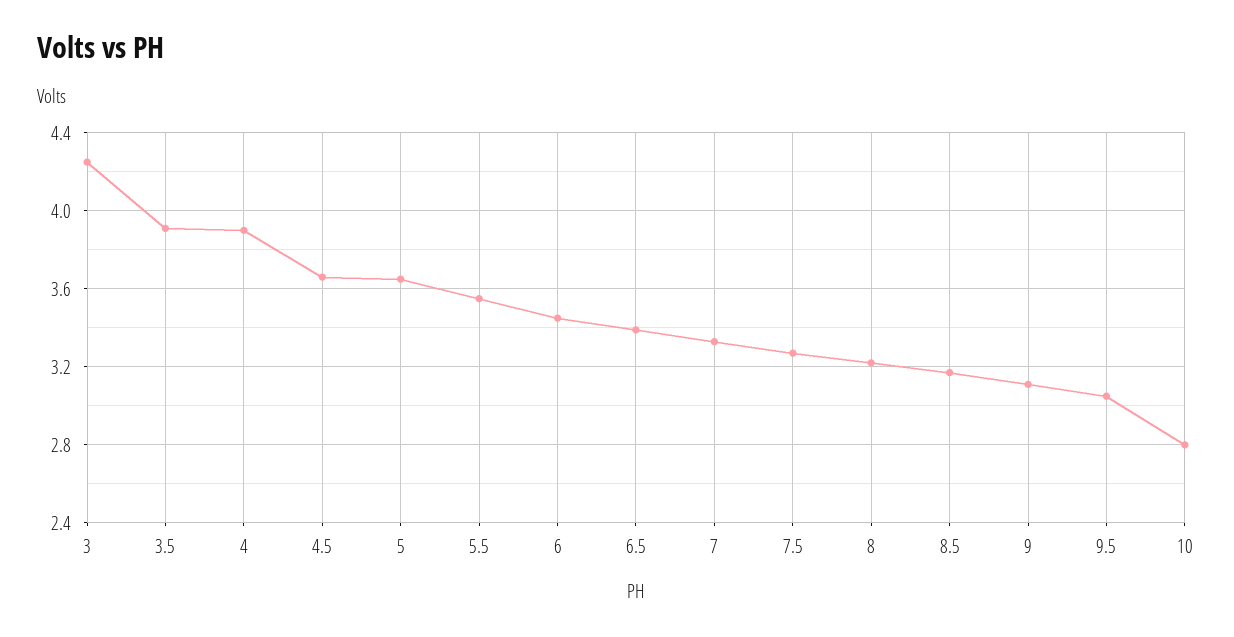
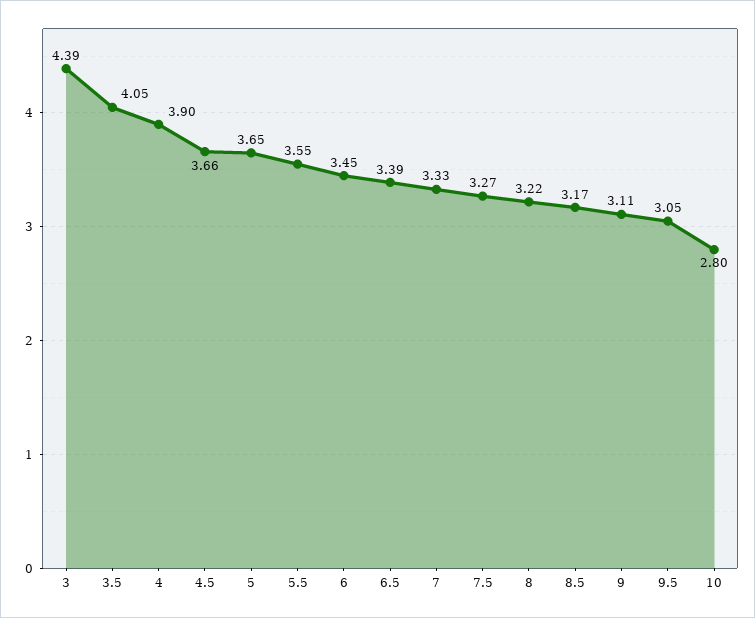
3: 4.25 -> 4.39
3.5: 3.9 -> 4.05

